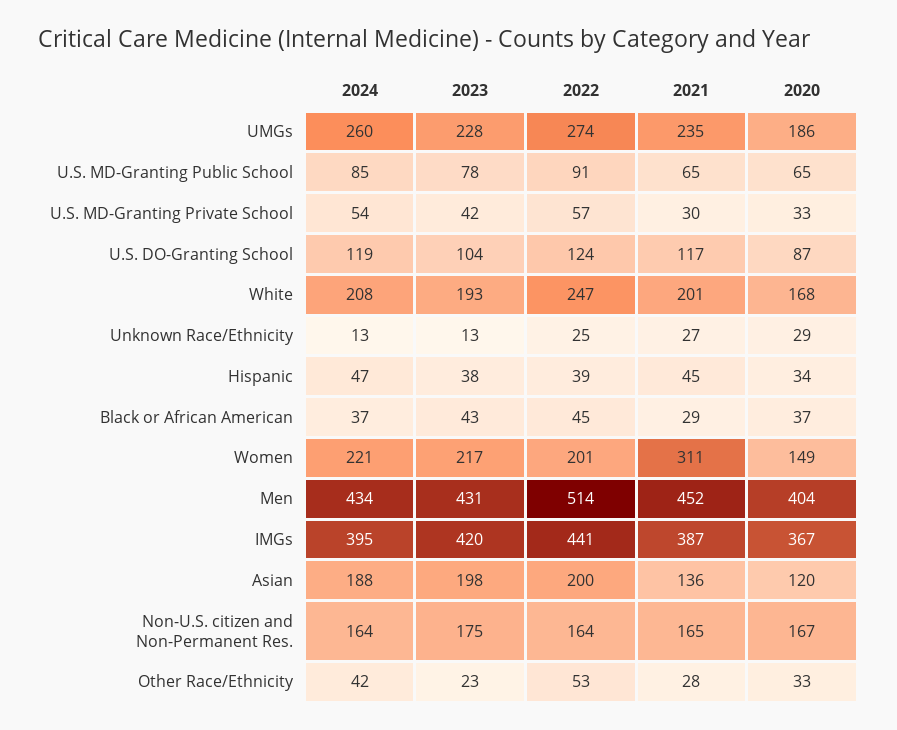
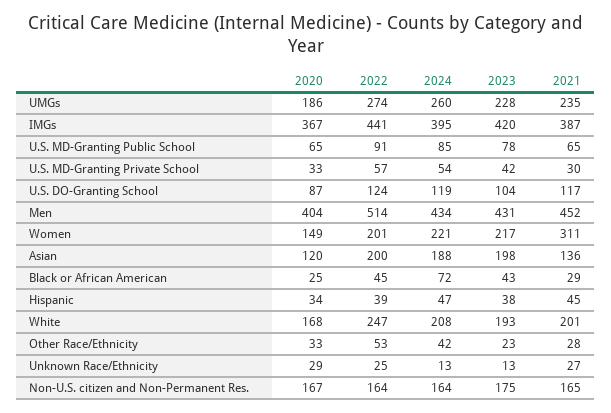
2024, Black or African American: 37 -> 72
2020, Black or African American: 37 -> 25

